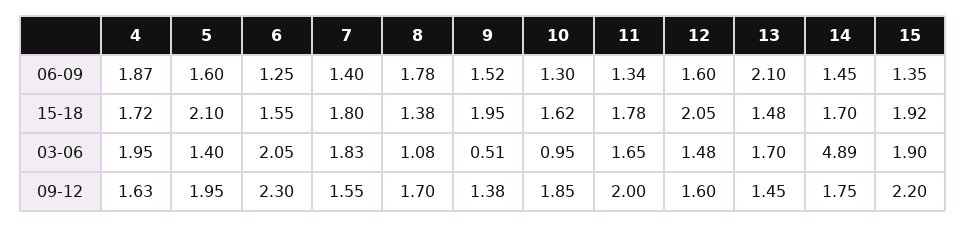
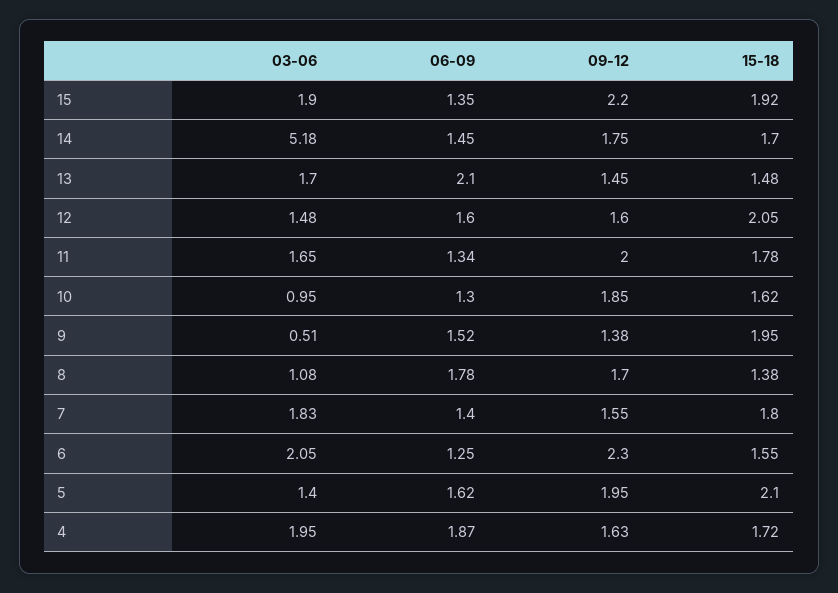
5, 06-09: 1.6 -> 1.62
14, 03-06: 4.89 -> 5.18

